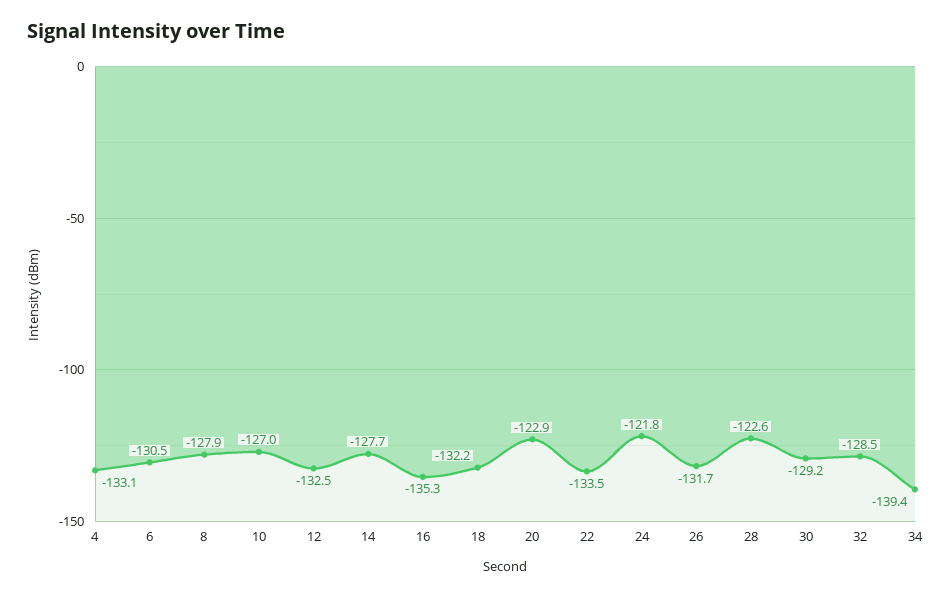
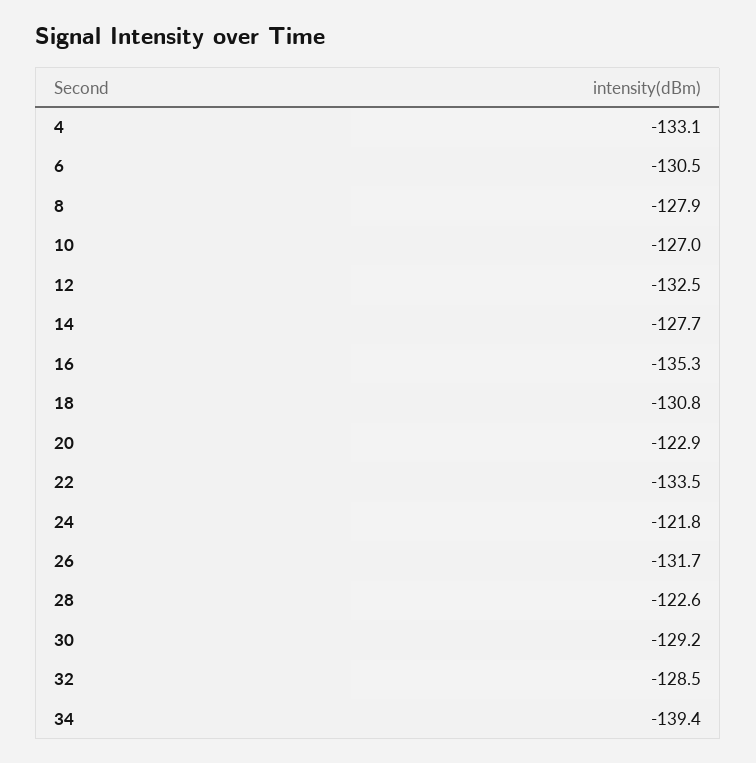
18: -132.2 -> -130.8

